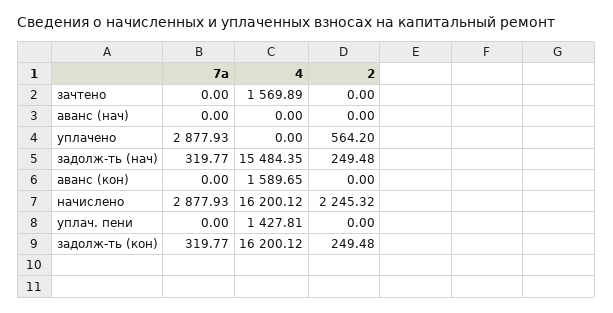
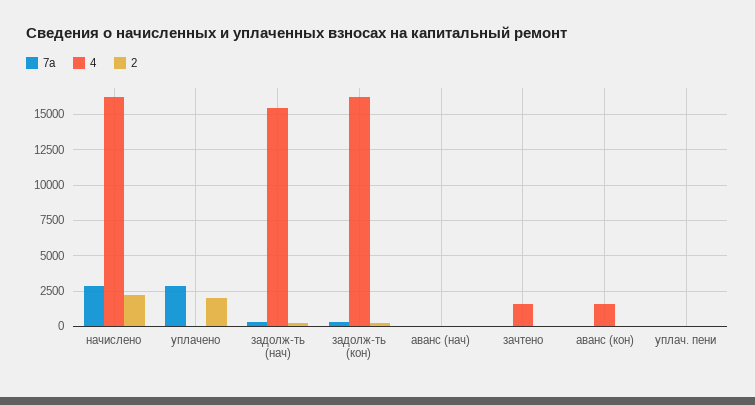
2, уплачено: 564.2 -> 2000
4, уплач. пени: 1427.81 -> 0

